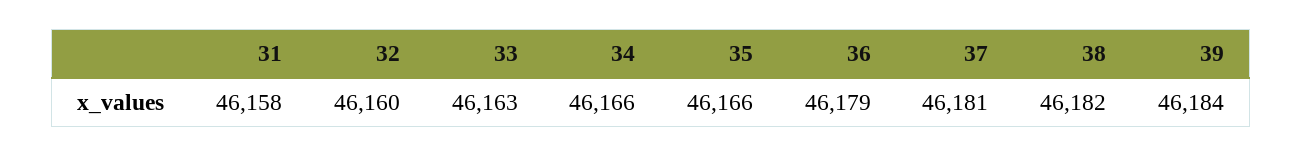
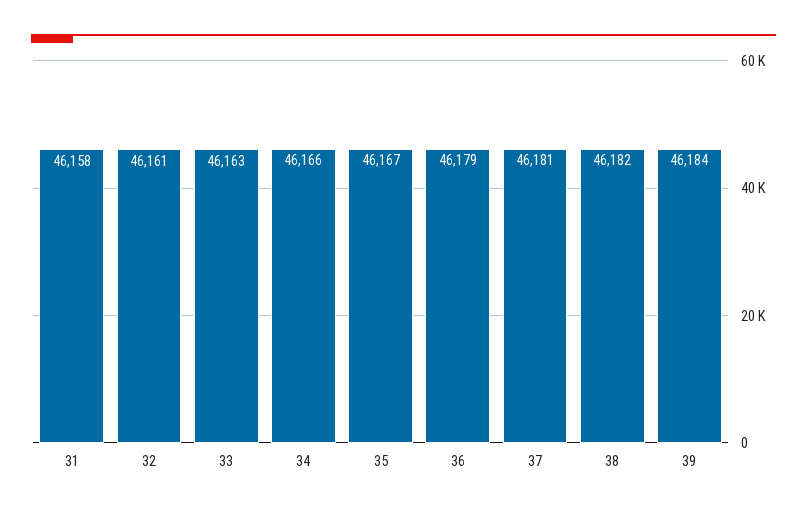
32: 46160 -> 46161
35: 46166 -> 46167

